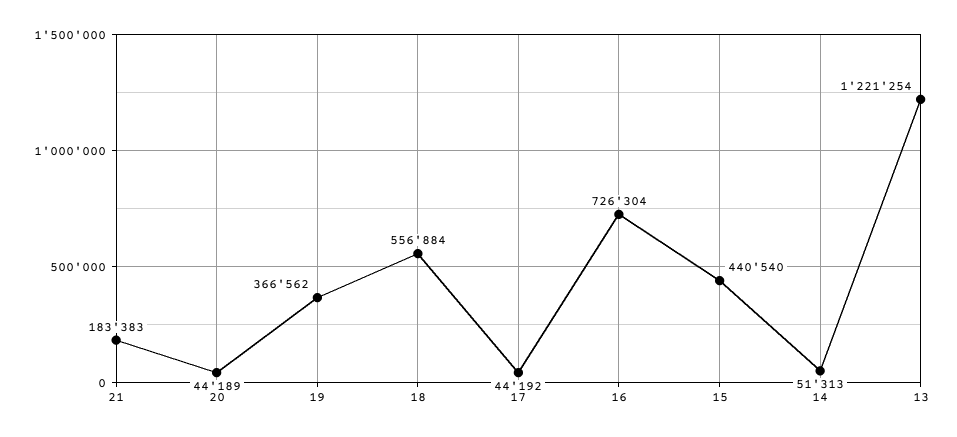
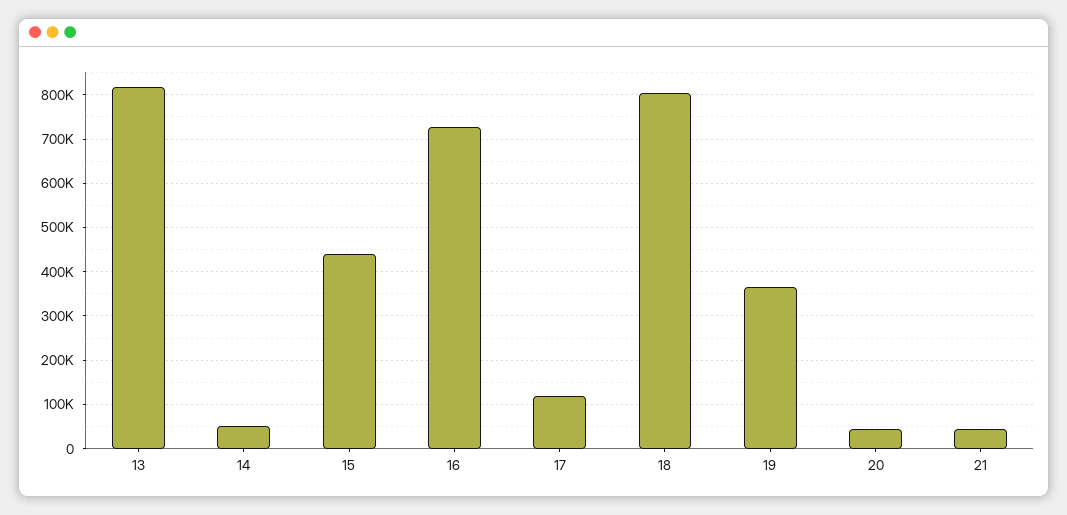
21: 183383 -> 40000
18: 556884 -> 800000
17: 44192 -> 120000
13: 1221254 -> 820000

